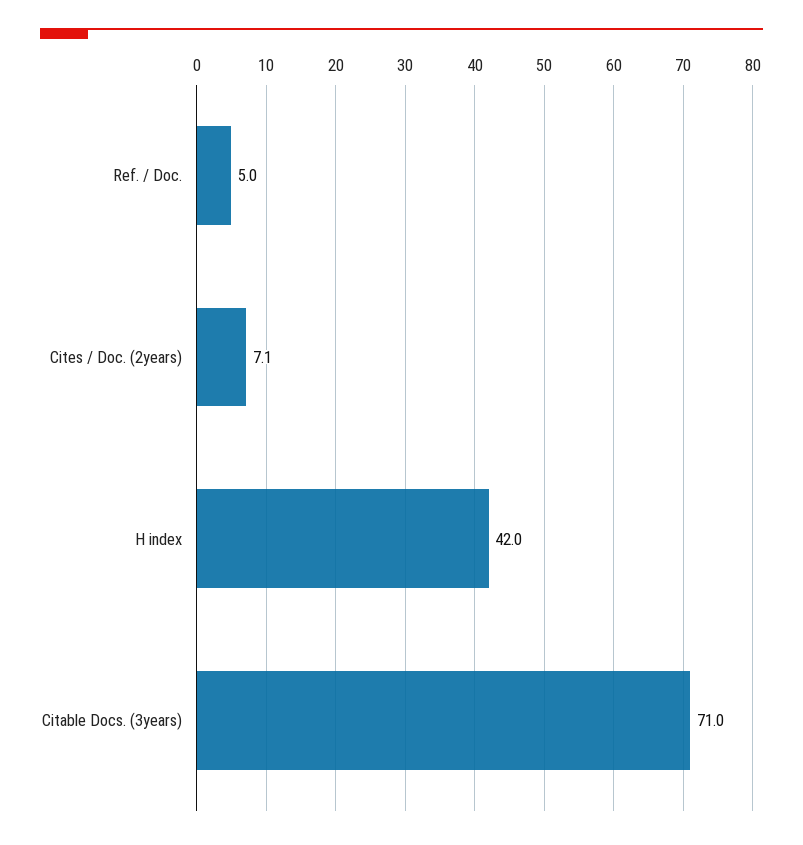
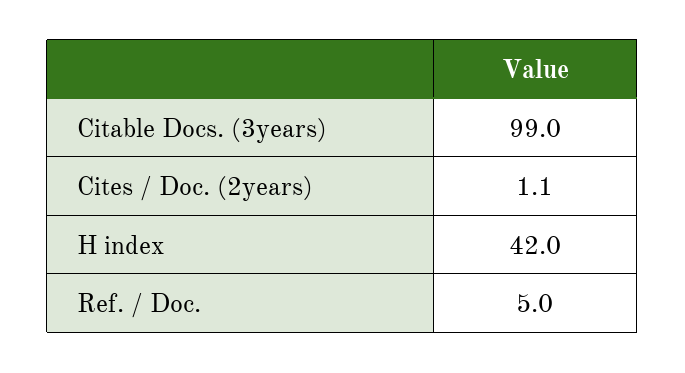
Cites / Doc. (2years): 7.1 -> 1.1
Citable Docs. (3years): 71 -> 99

